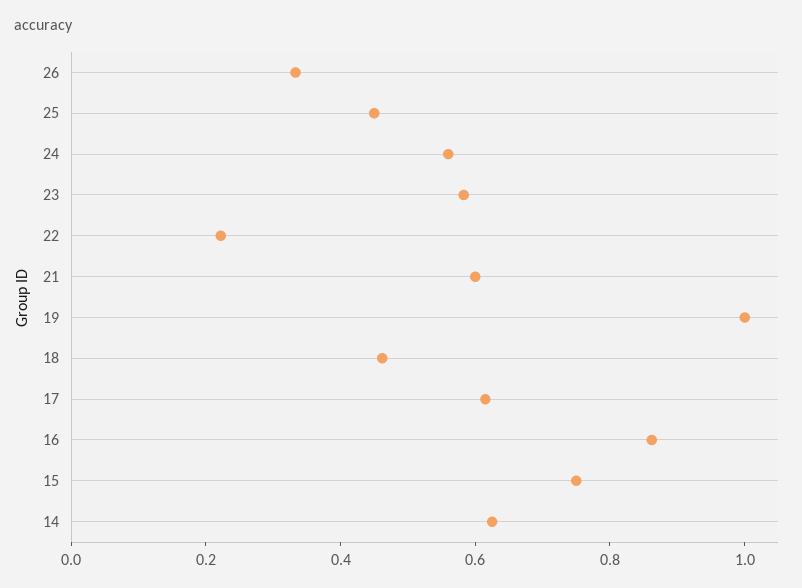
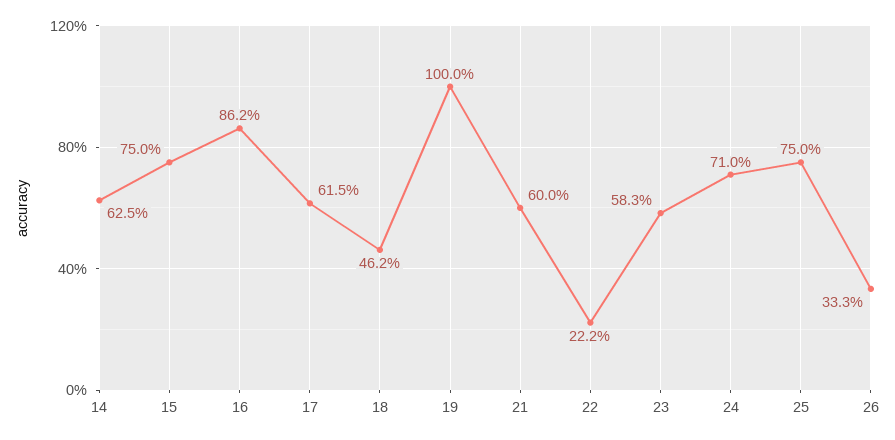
25: 0.45 -> 0.75
24: 0.55 -> 0.71

